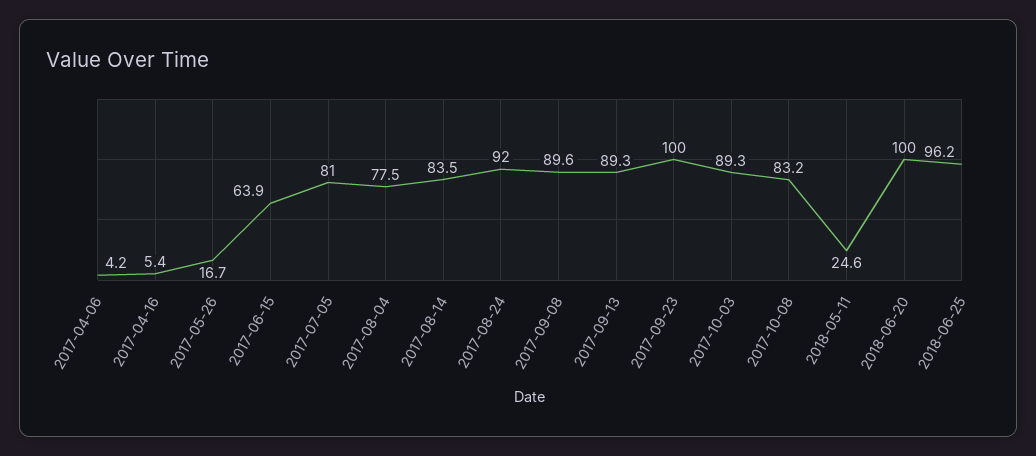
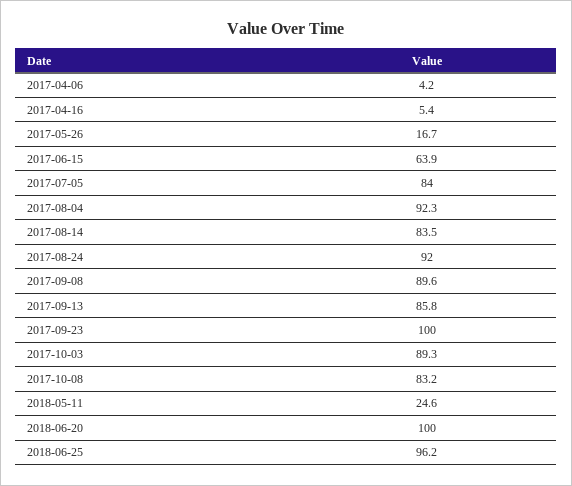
2017-07-05: 81 -> 84
2017-08-04: 77.5 -> 92.3
2017-09-13: 89.3 -> 85.8

